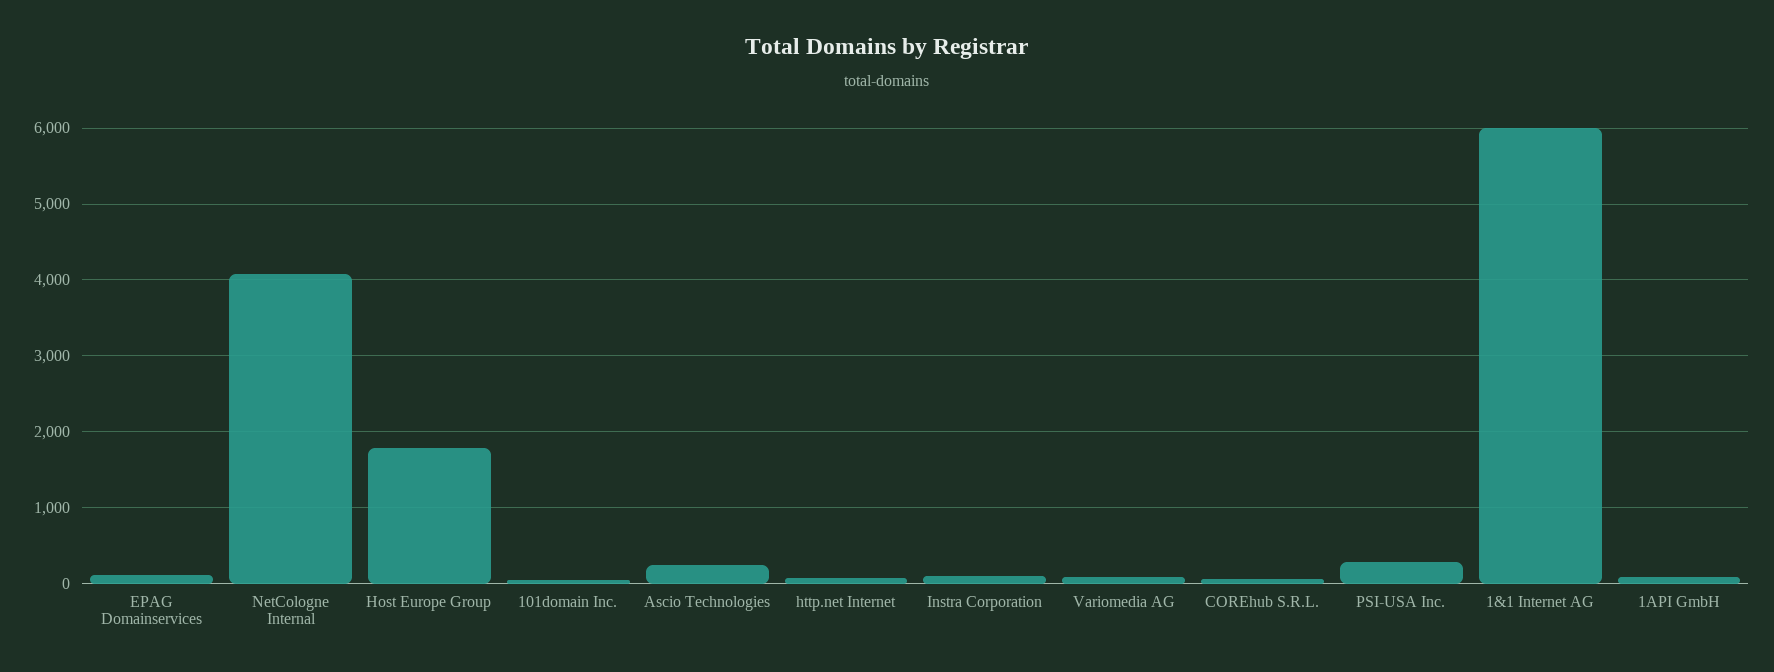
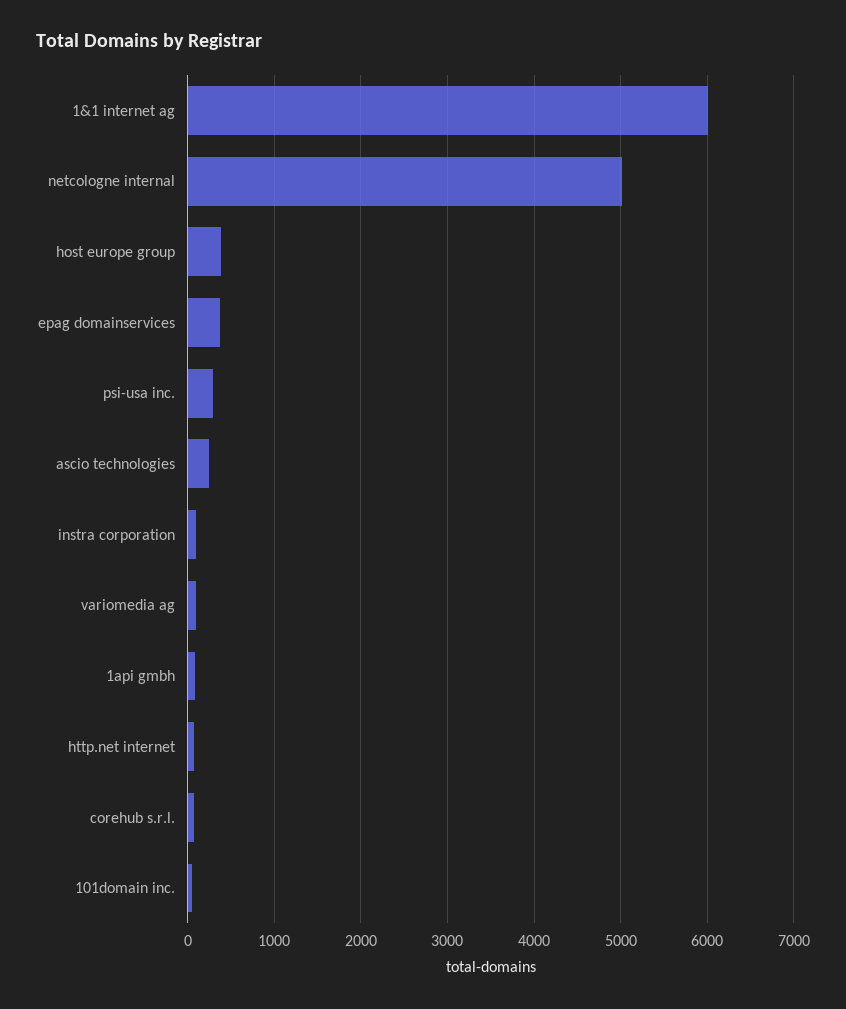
EPAG Domainservices: 100 -> 400
NetCologne Internal: 4100 -> 5000
Host Europe Group: 1800 -> 400

